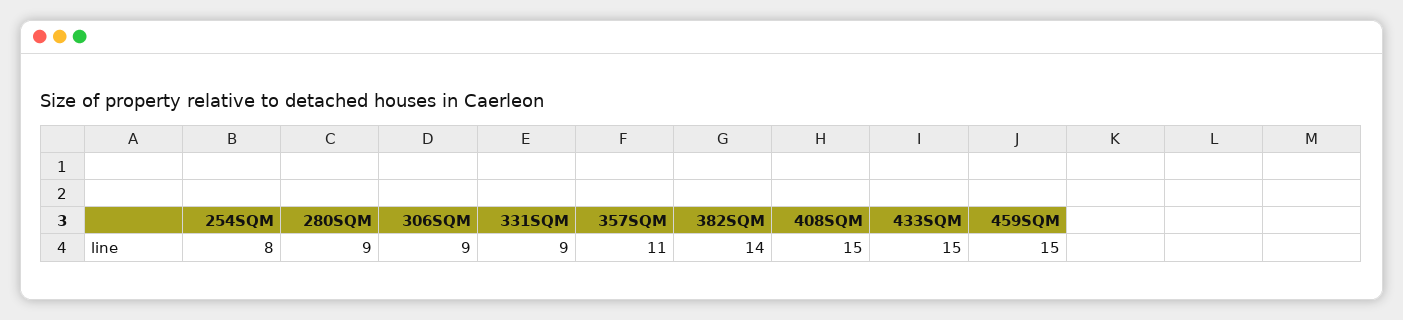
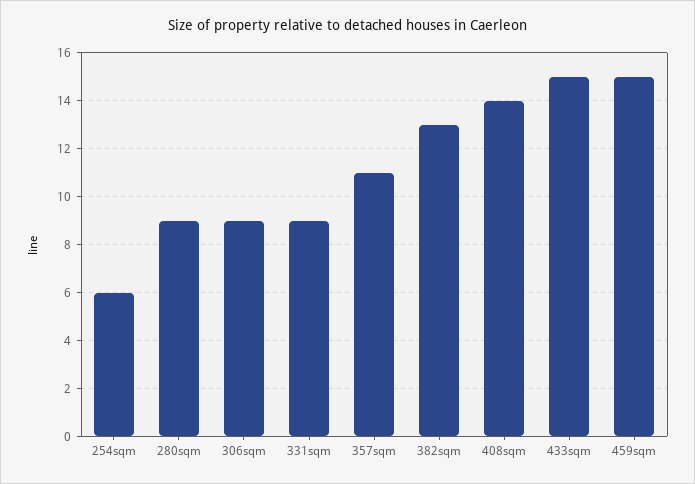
254SQM: 8 -> 6
382SQM: 14 -> 13
408SQM: 15 -> 14

